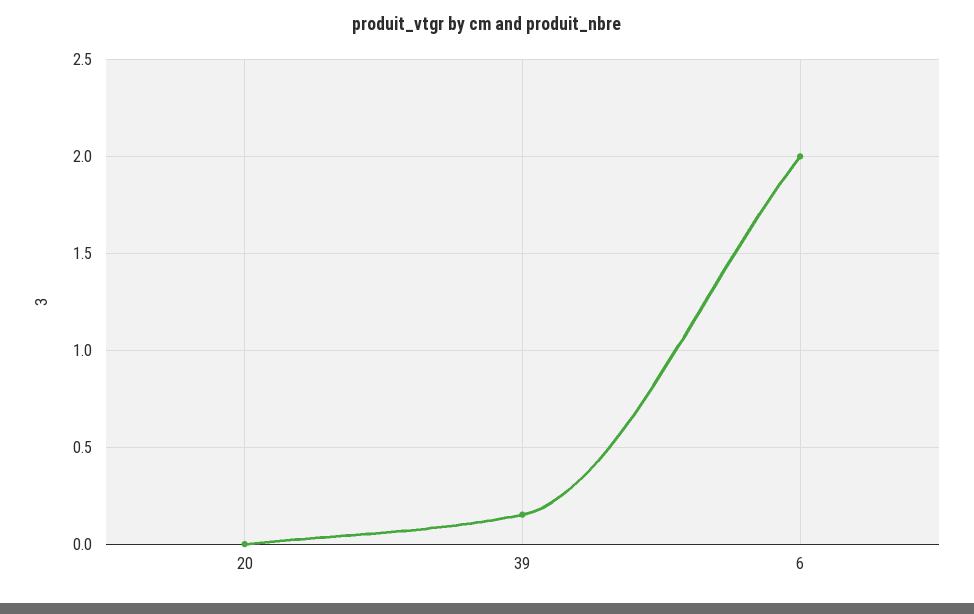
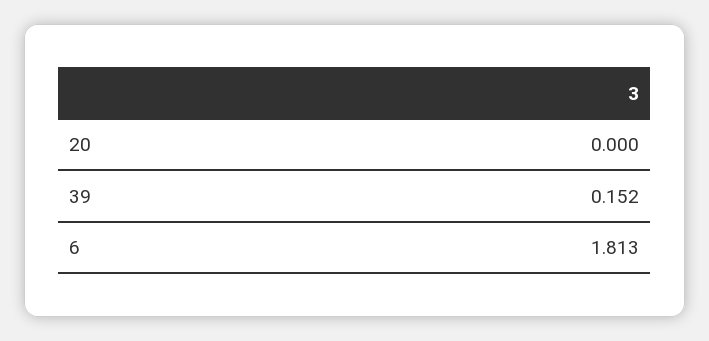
6: 2 -> 1.813

